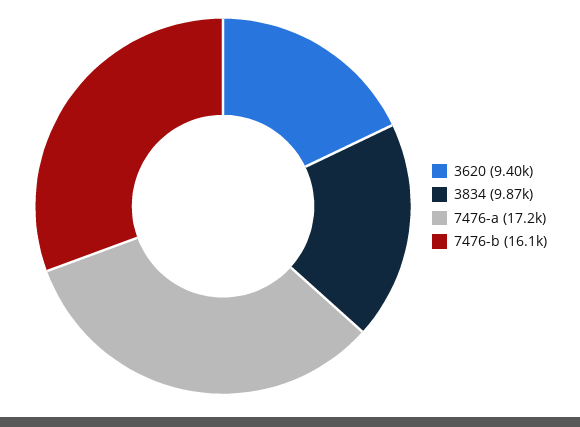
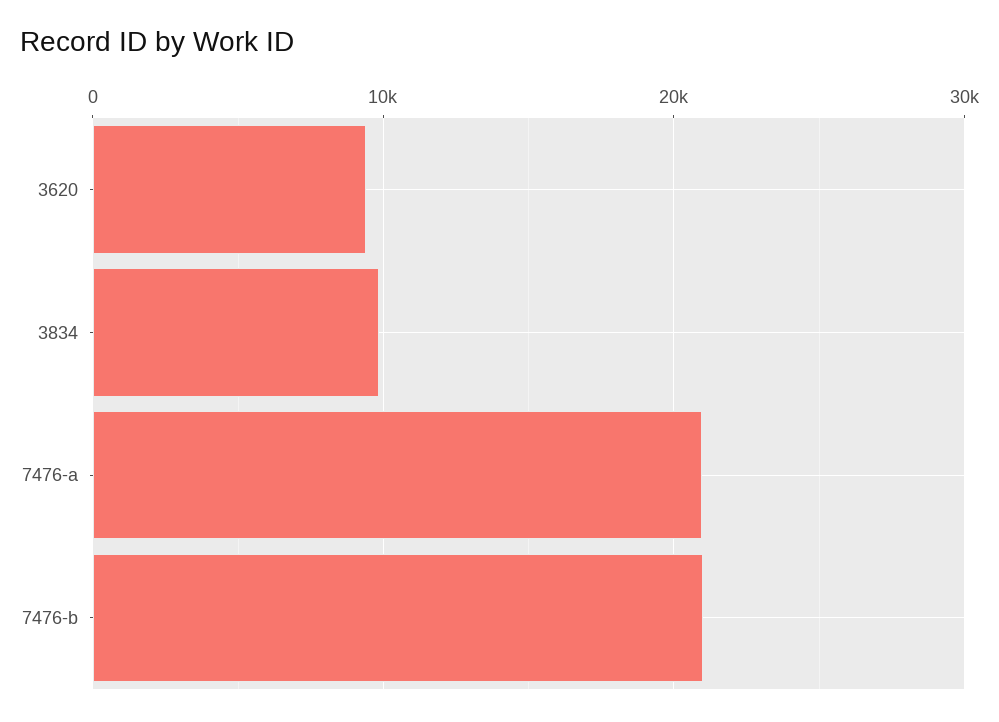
7476-a: 17200 -> 21000
7476-b: 16100 -> 21000

